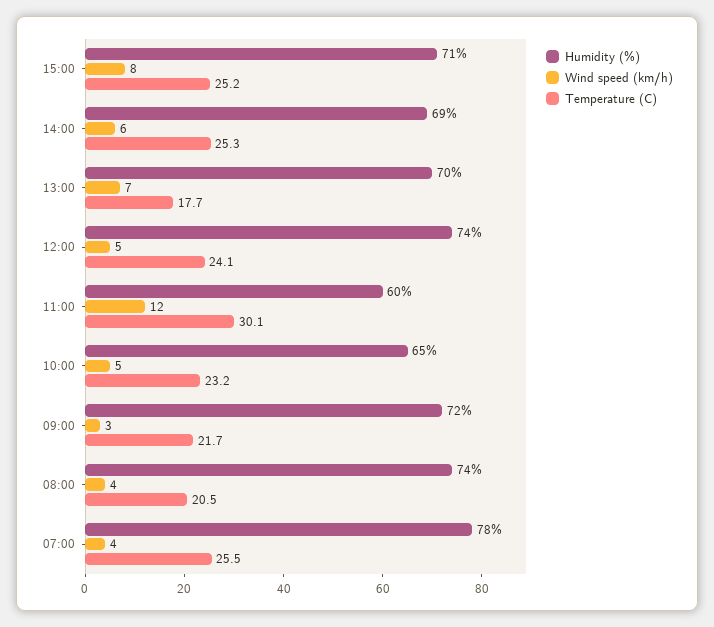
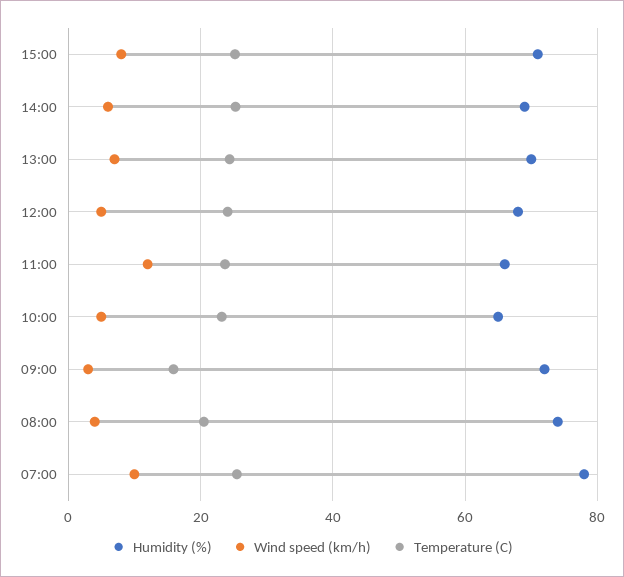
Temperature (C), 13:00: 17.7 -> 24
Humidity (%), 12:00: 74 -> 68
Humidity (%), 11:00: 60 -> 66
Temperature (C), 11:00: 30.1 -> 24
Temperature (C), 09:00: 21.7 -> 16
Wind speed (km/h), 07:00: 4 -> 10

